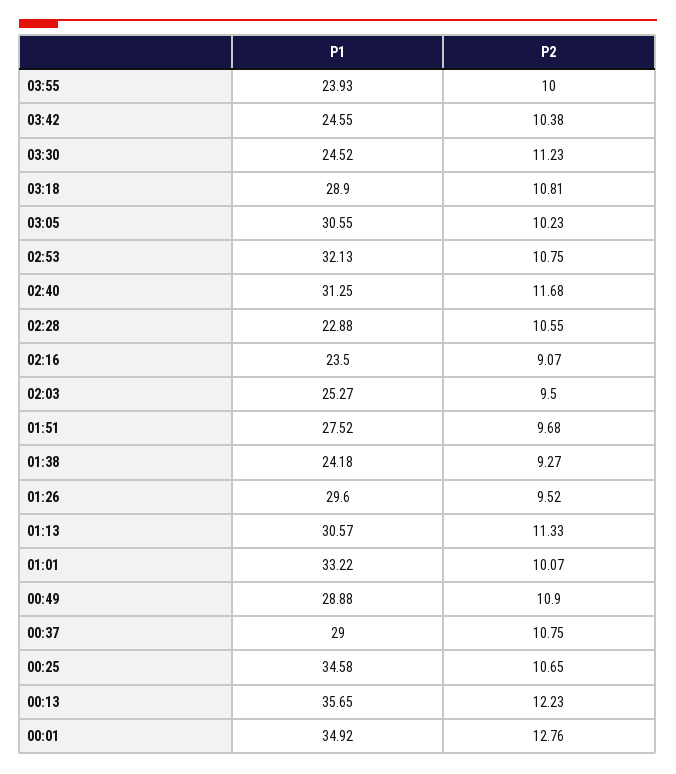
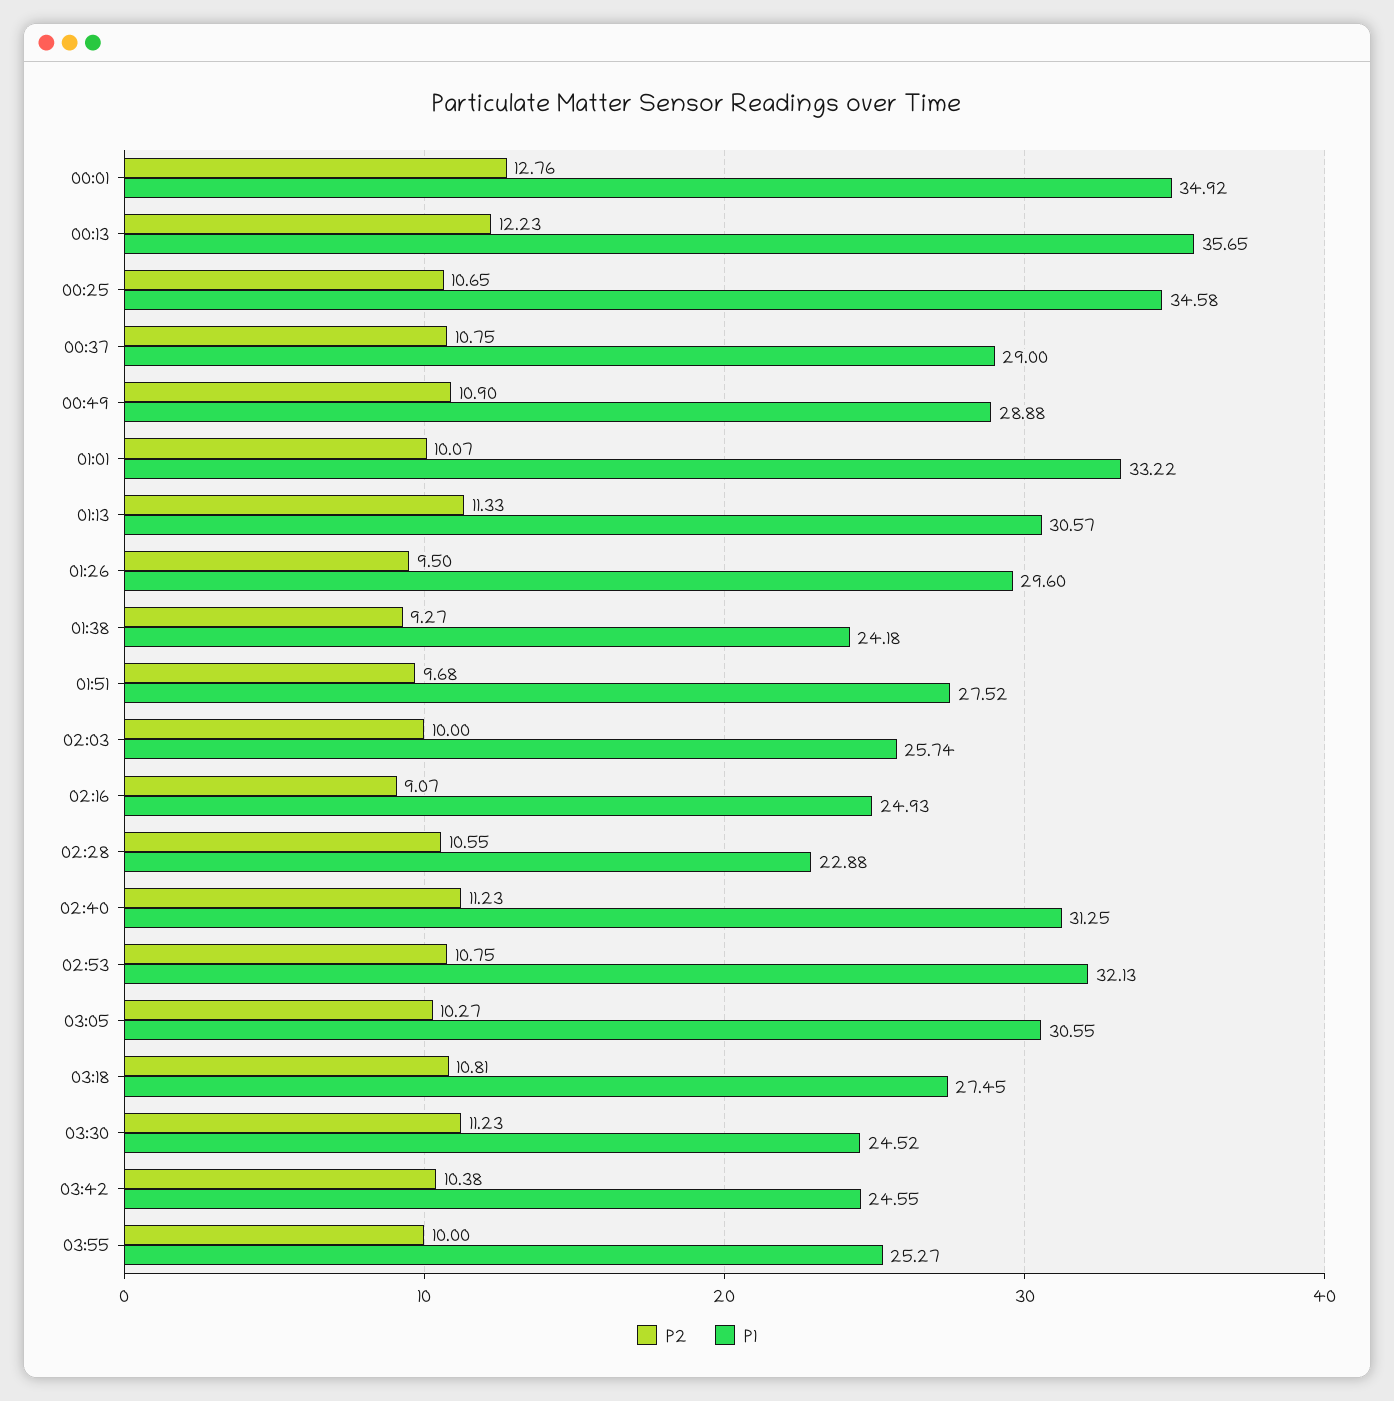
P1, 03:55: 23.93 -> 25.27
P1, 03:18: 28.9 -> 27.45
P2, 03:05: 10.23 -> 10.27
P2, 02:40: 11.68 -> 11.23
P1, 02:16: 23.5 -> 24.93
P1, 02:03: 25.27 -> 25.74
P2, 02:03: 9.5 -> 10
P2, 01:26: 9.52 -> 9.5

